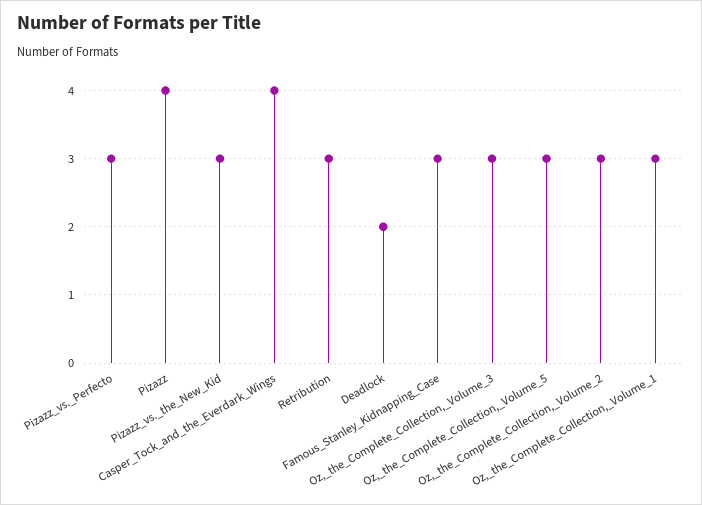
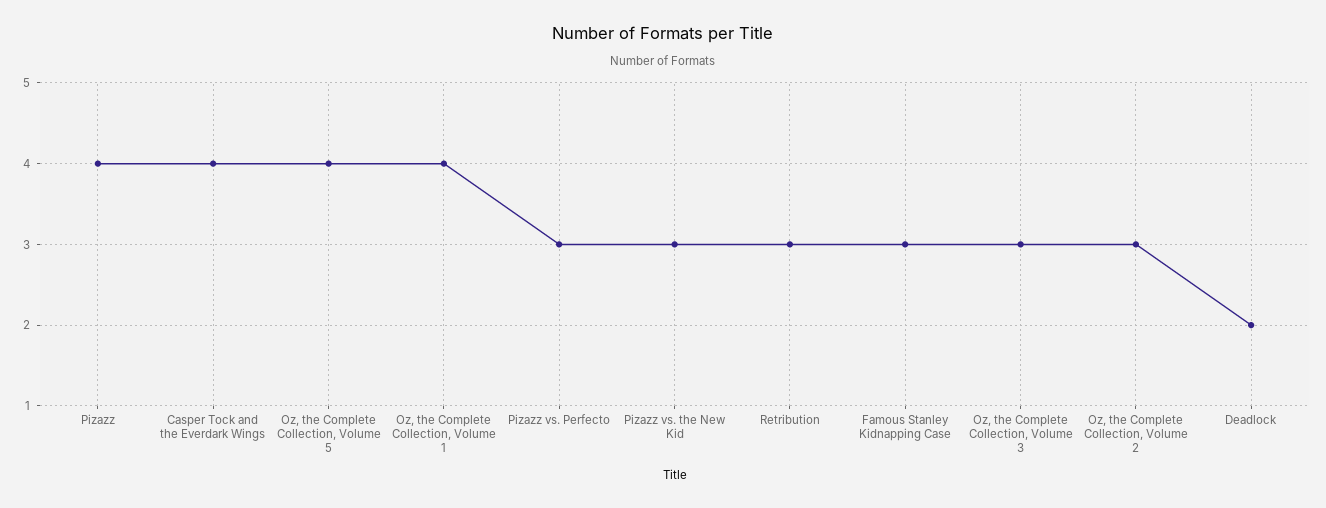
Oz,_the_Complete_Collection,_Volume_5: 3 -> 4
Oz,_the_Complete_Collection,_Volume_1: 3 -> 4

